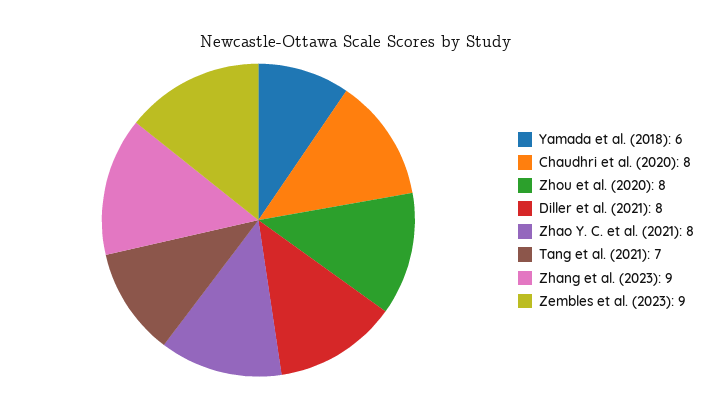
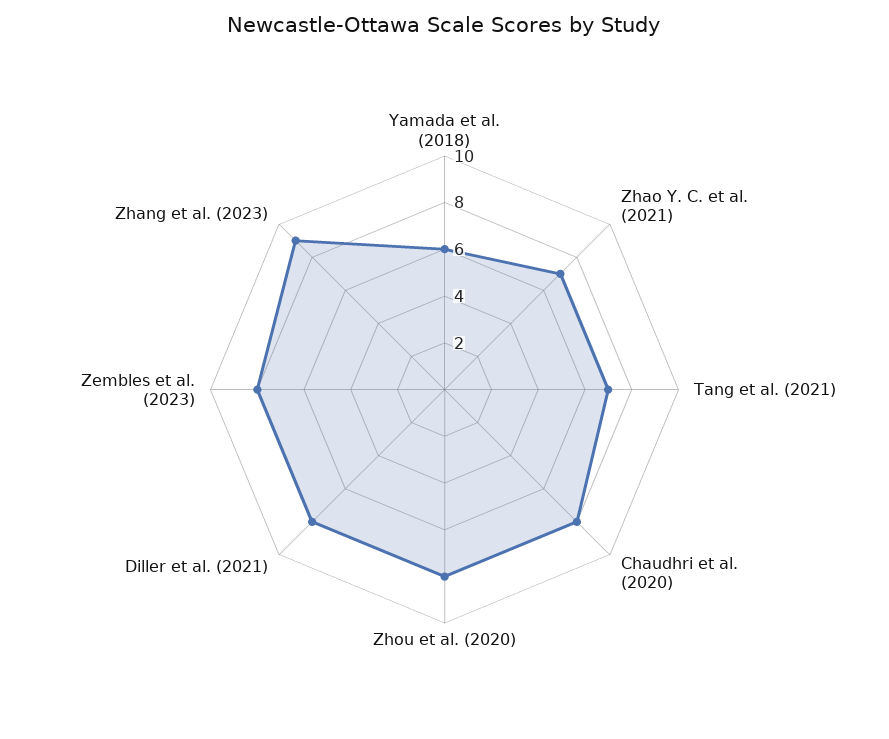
Zhao Y. C. et al. (2021): 8 -> 7
Zembles et al. (2023): 9 -> 8

